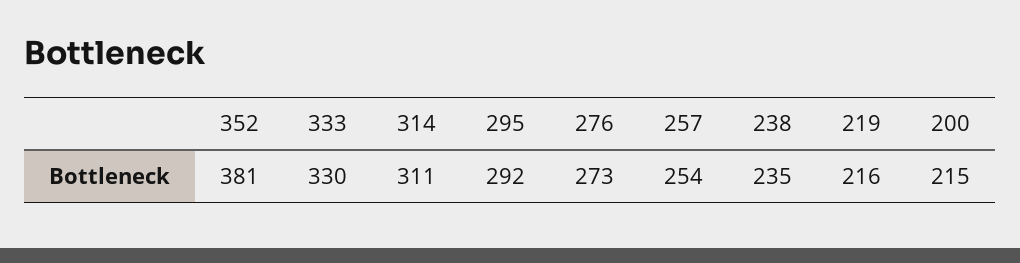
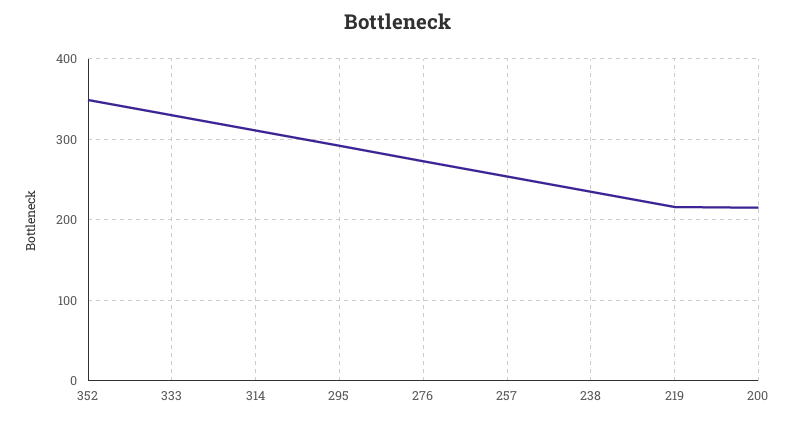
352: 381 -> 350

